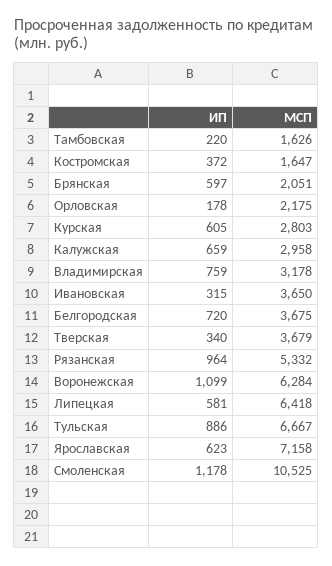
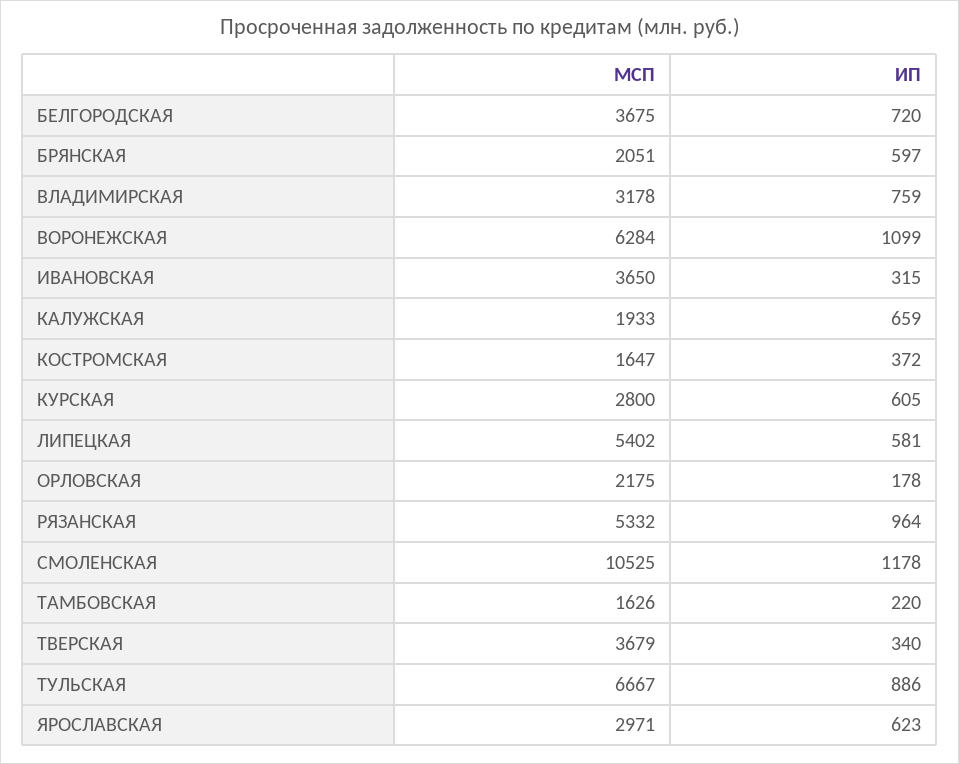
МСП, Курская: 2803 -> 2800
МСП, Калужская: 2958 -> 1933
МСП, Липецкая: 6418 -> 5402
МСП, Ярославская: 7158 -> 2971

